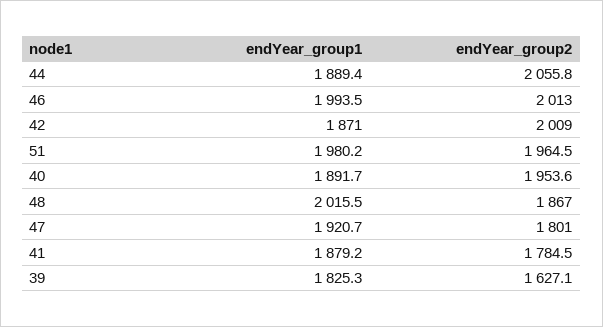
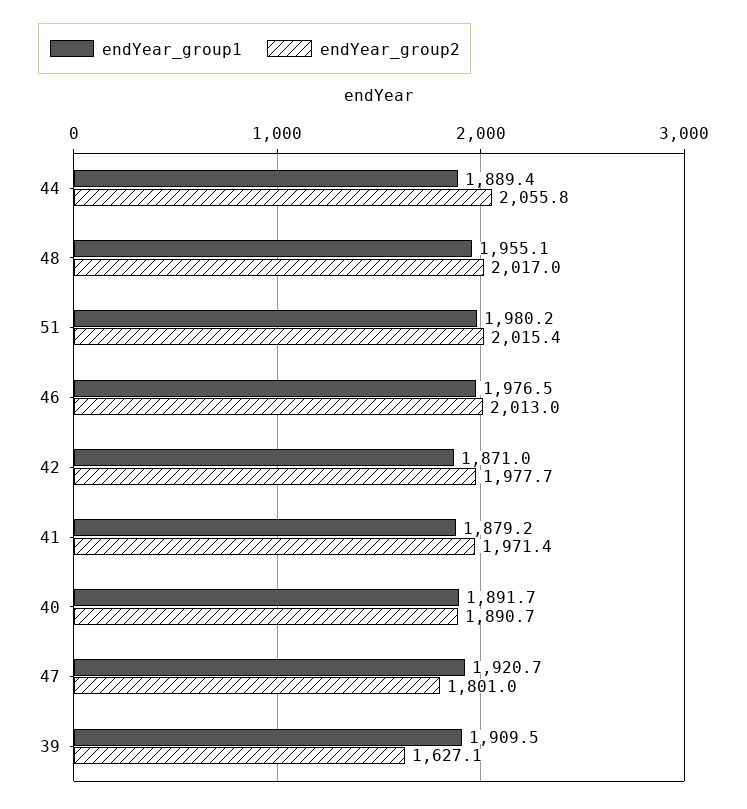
endYear_group1, 46: 1993.5 -> 1976.5
endYear_group2, 42: 2009 -> 1977.7
endYear_group2, 51: 1964.5 -> 2015.4
endYear_group2, 40: 1953.6 -> 1890.7
endYear_group1, 48: 2015.5 -> 1955.1
endYear_group2, 48: 1867 -> 2017
endYear_group2, 41: 1784.5 -> 1971.4
endYear_group1, 39: 1825.3 -> 1909.5

